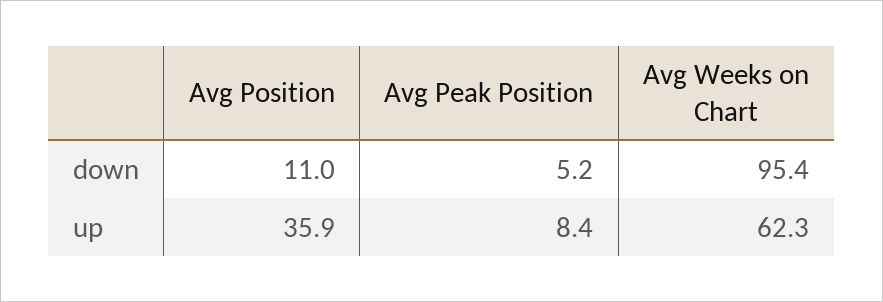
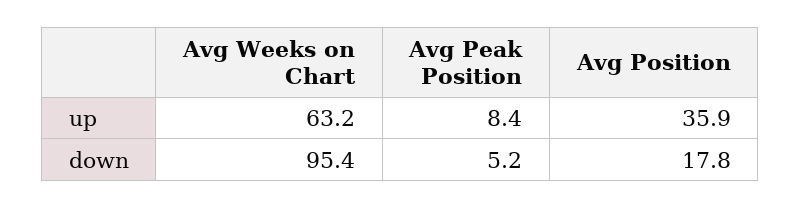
Avg Position, down: 11 -> 17.8
Avg Weeks on Chart, up: 62.3 -> 63.2

